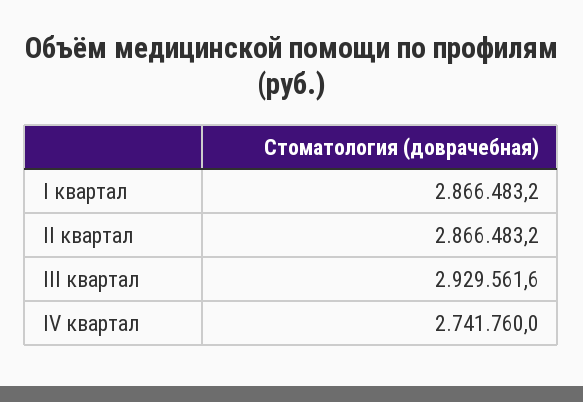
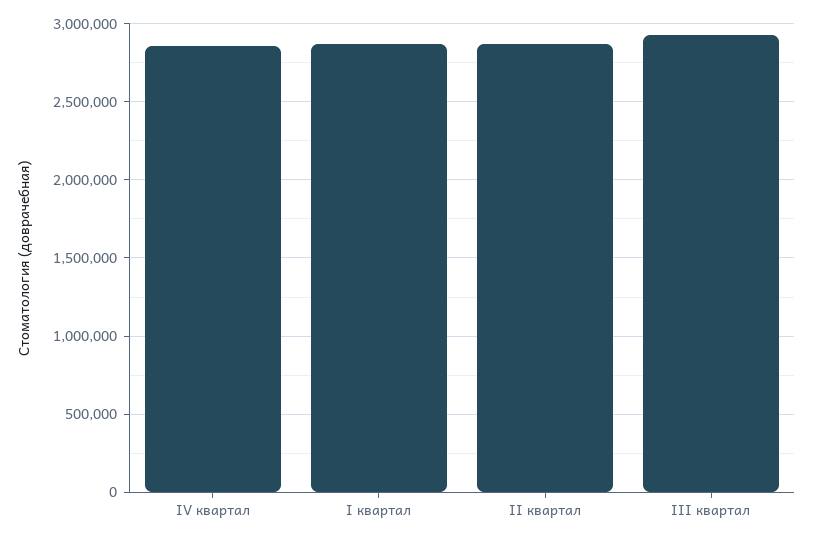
IV квартал: 2741760 -> 2850000

